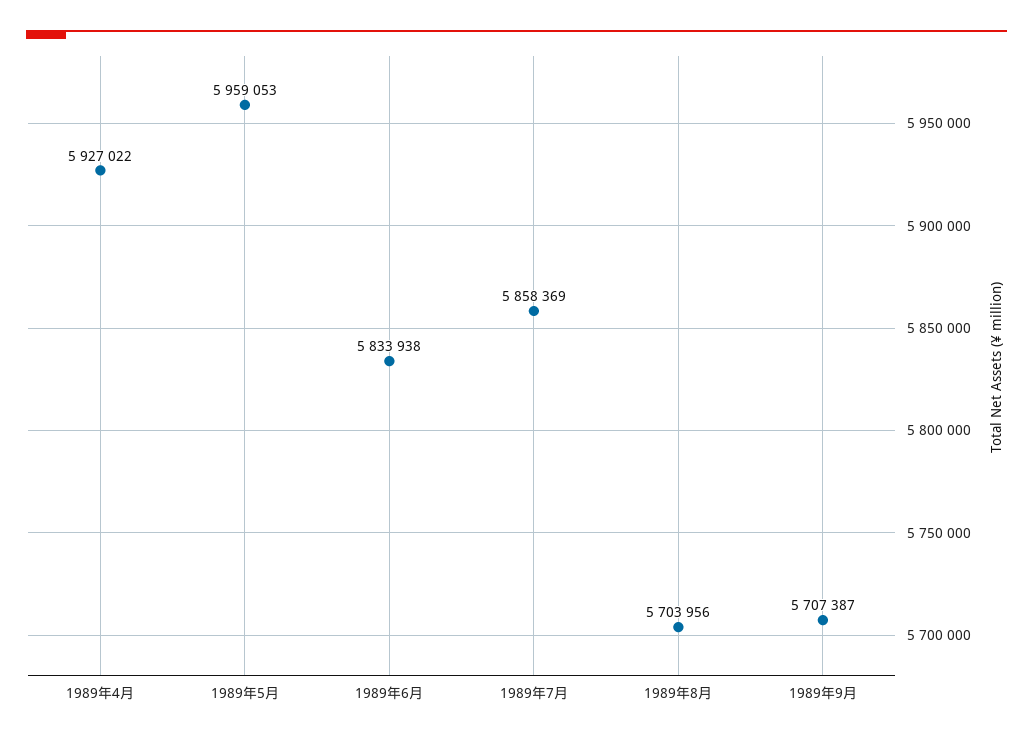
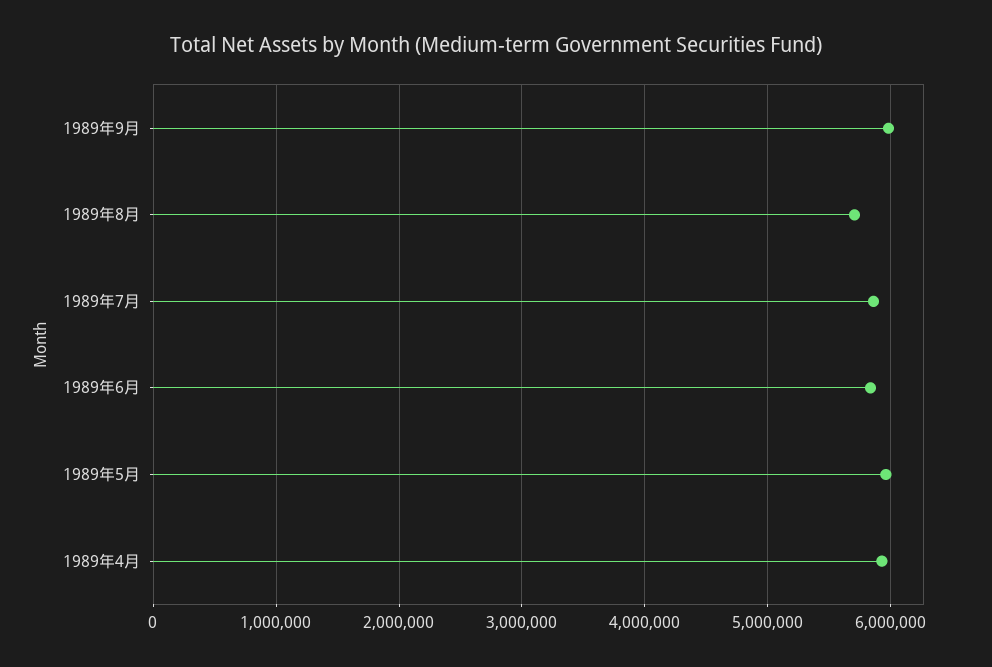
1989年9月: 5707387 -> 6000000

